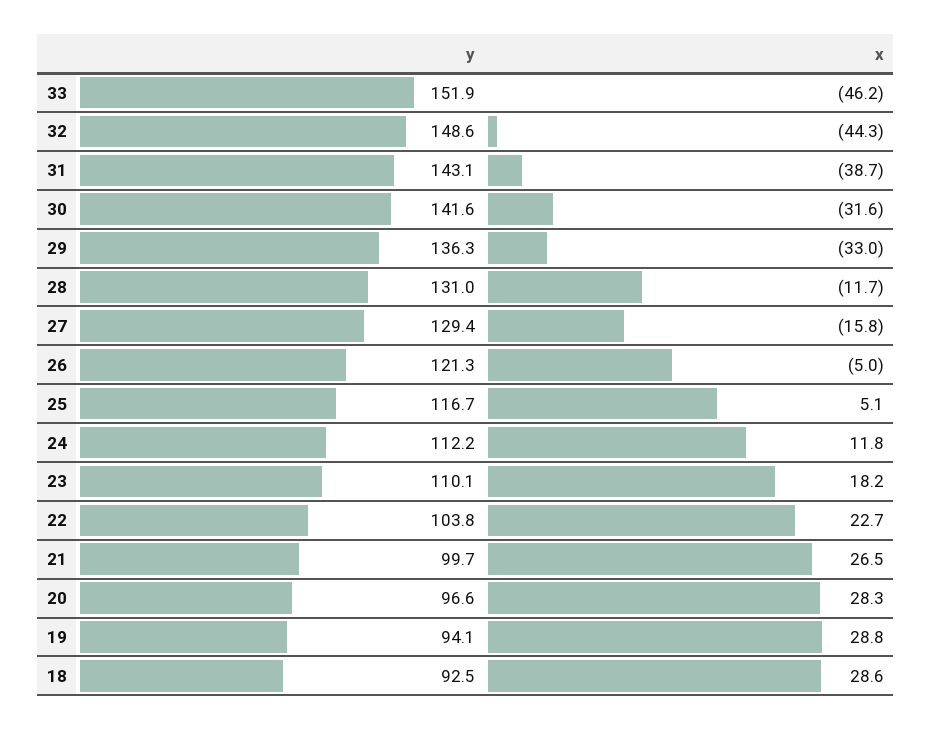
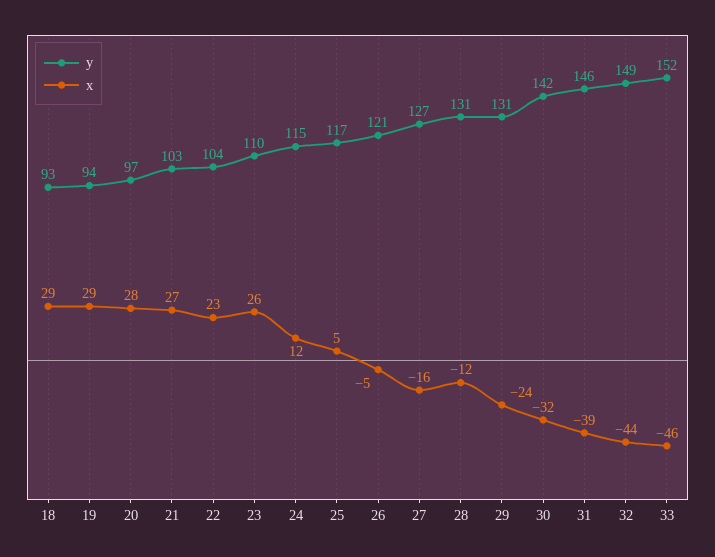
y, 31: 143.1 -> 146
y, 29: 136.3 -> 131
x, 29: -33 -> -24
y, 27: 129.4 -> 127
y, 24: 112.2 -> 115
x, 23: 18.2 -> 26
y, 21: 99.7 -> 103

